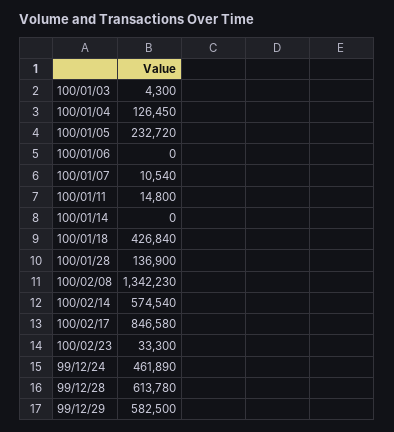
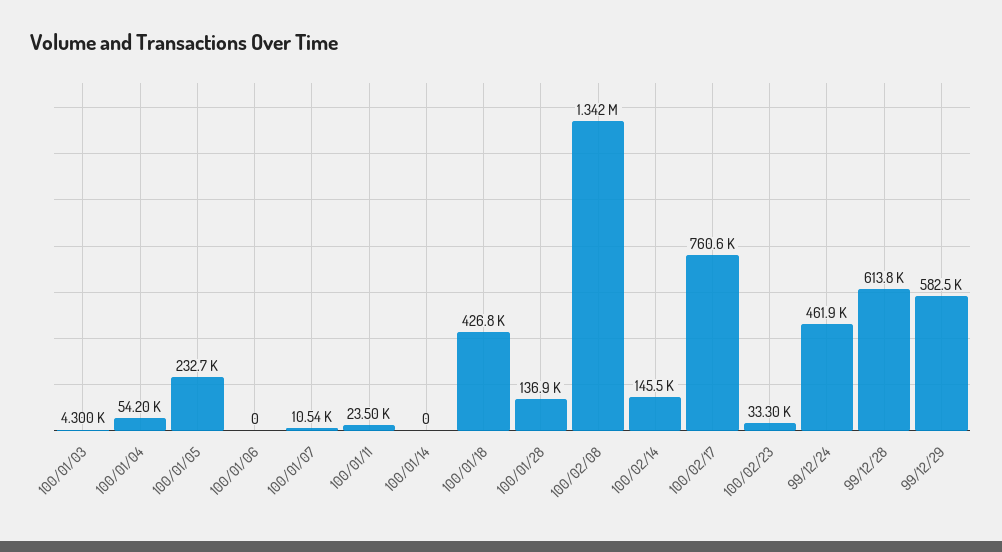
100/01/04: 126450 -> 54200
100/01/11: 14800 -> 23500
100/02/14: 574540 -> 145500
100/02/17: 846580 -> 760600

